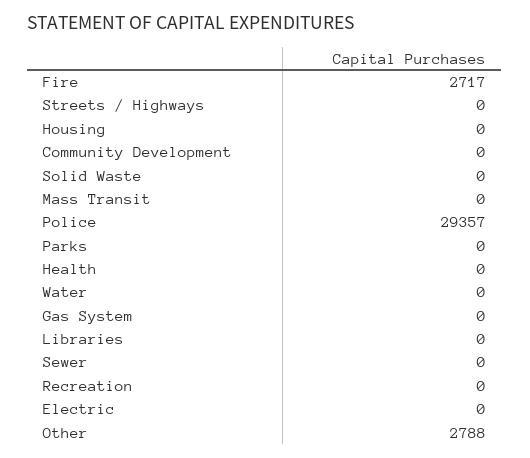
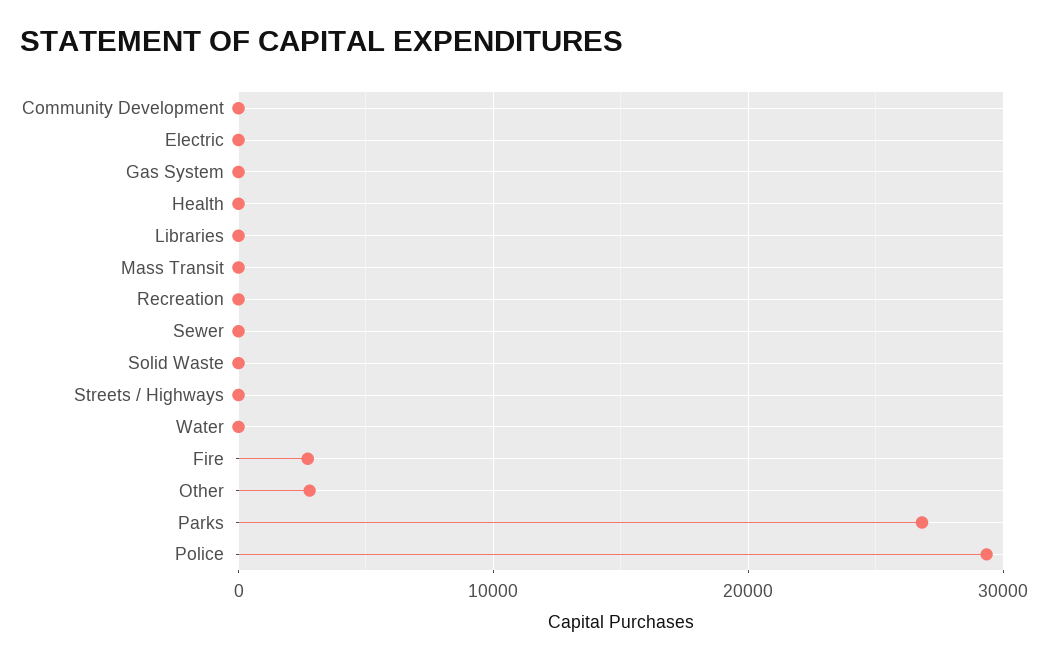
Housing: 0 -> none
Parks: 0 -> 27000

